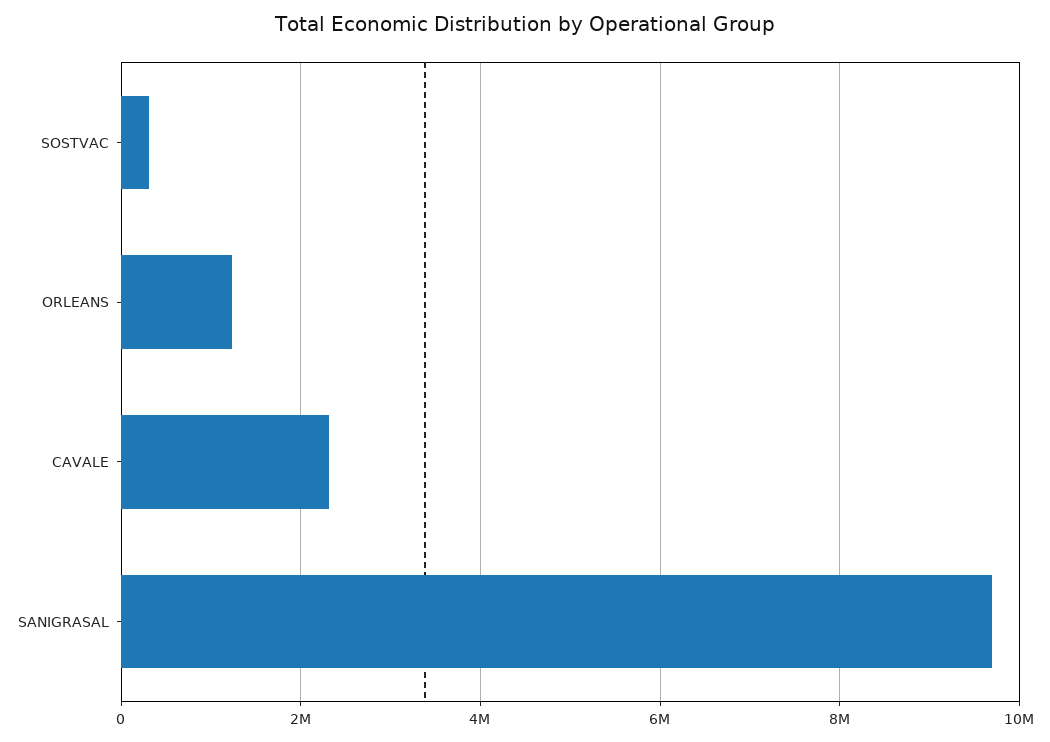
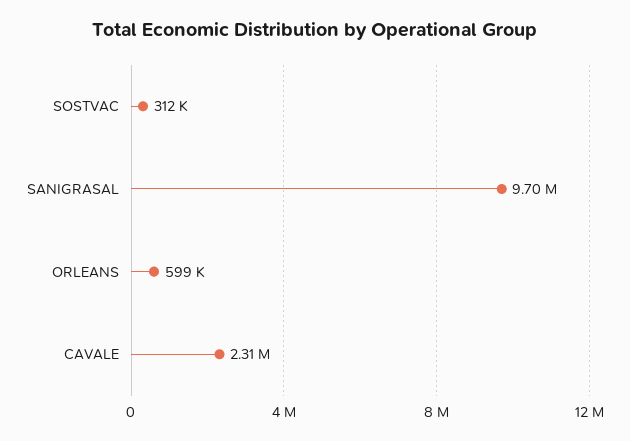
ORLEANS: 1200000 -> 599000

